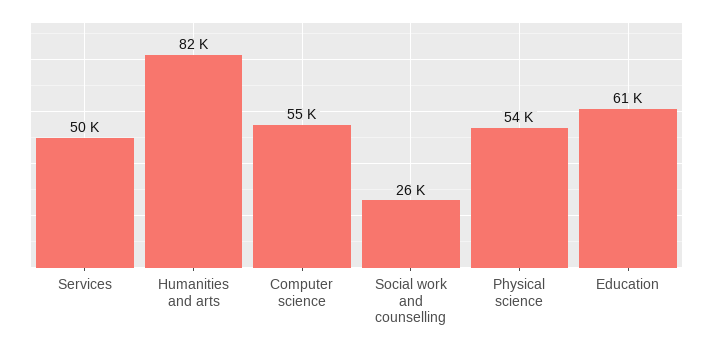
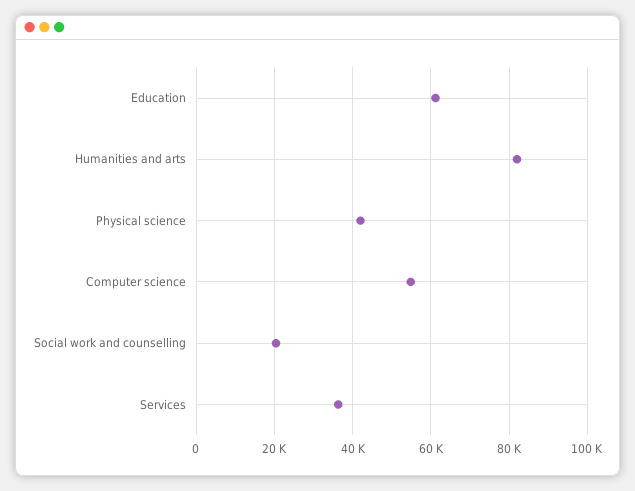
Services: 50000 -> 36000
Social work and counselling: 26000 -> 20000
Physical science: 54000 -> 42000

